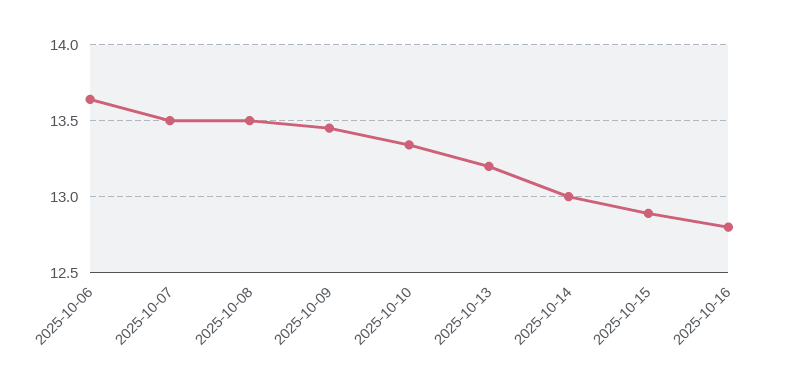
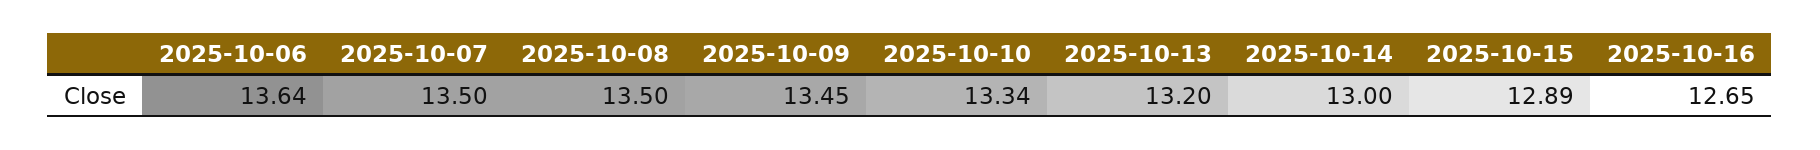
2025-10-16: 12.8 -> 12.65

